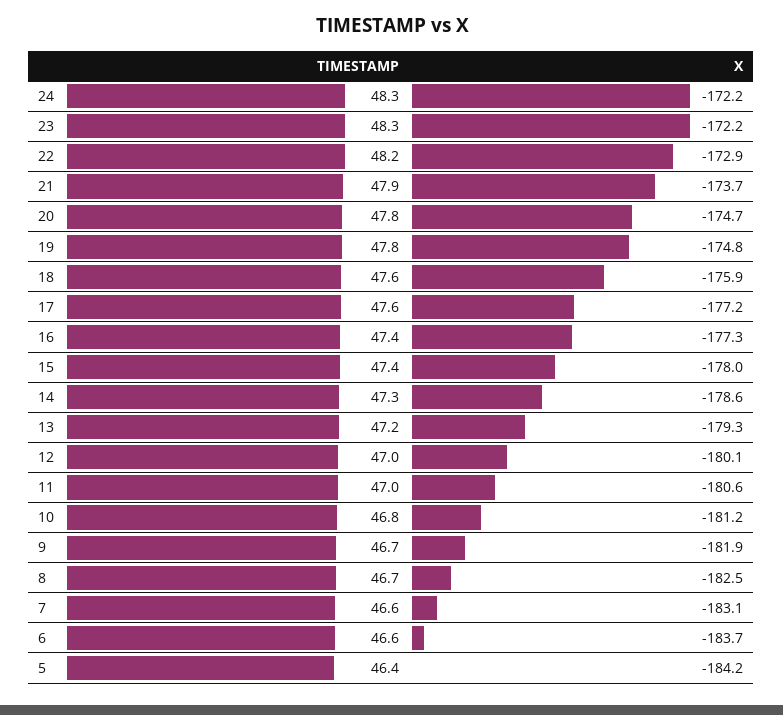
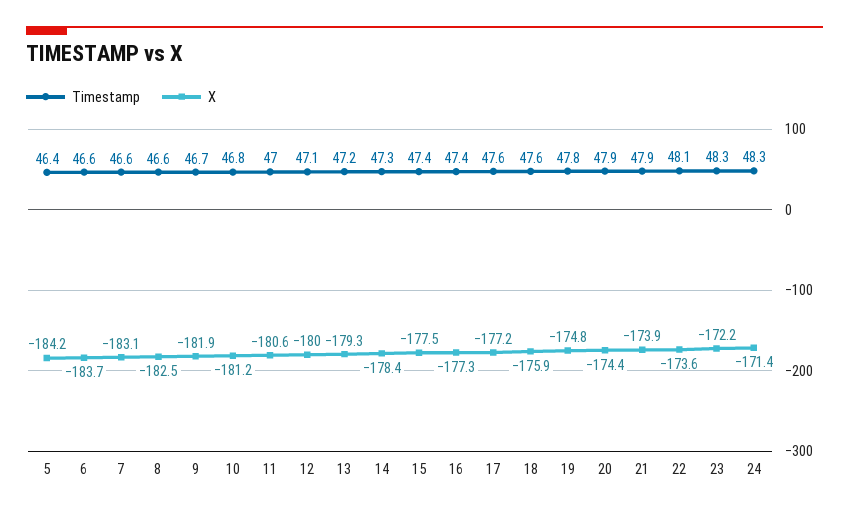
X, 24: -172.2 -> -171.4
TIMESTAMP, 22: 48.2 -> 48.1
X, 22: -172.9 -> -173.6
X, 21: -173.7 -> -173.9
TIMESTAMP, 20: 47.8 -> 47.9
X, 20: -174.7 -> -174.4
X, 15: -178 -> -177.5
X, 14: -178.6 -> -178.4
TIMESTAMP, 12: 47 -> 47.1
X, 12: -180.1 -> -180
TIMESTAMP, 8: 46.7 -> 46.6

